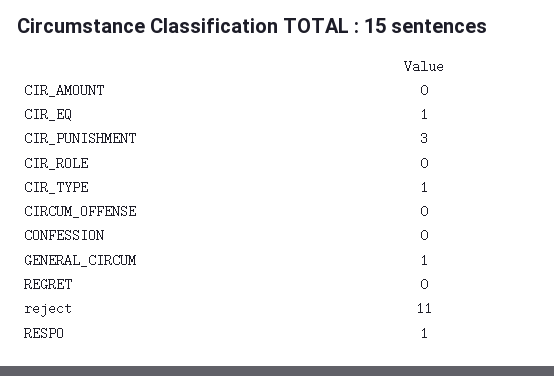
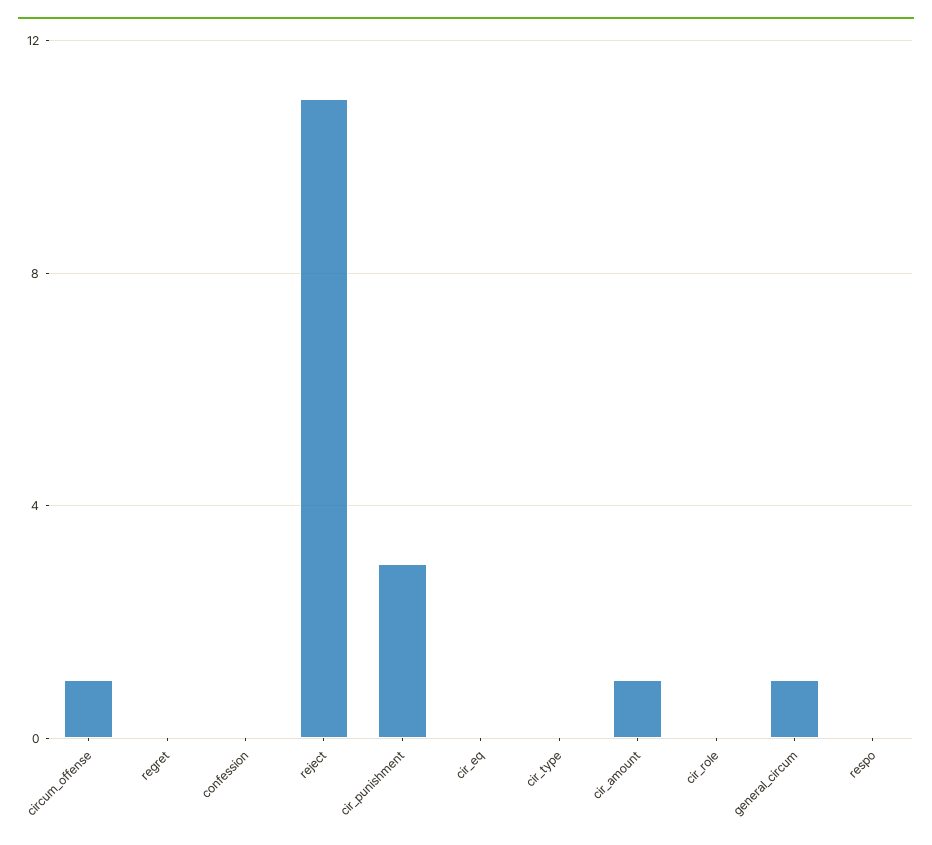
CIR_AMOUNT: 0 -> 1
CIR_EQ: 1 -> 0
CIR_TYPE: 1 -> 0
CIRCUM_OFFENSE: 0 -> 1
RESPO: 1 -> 0

